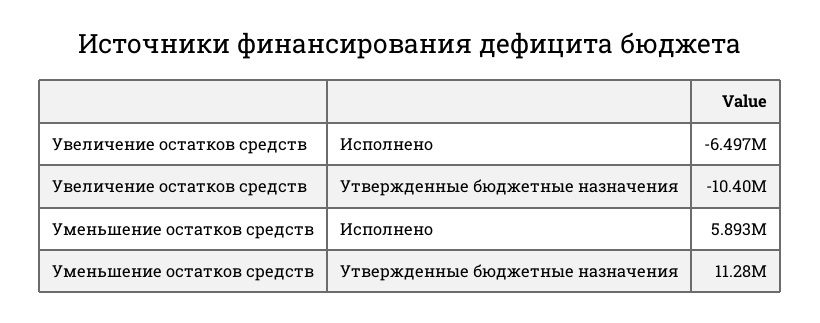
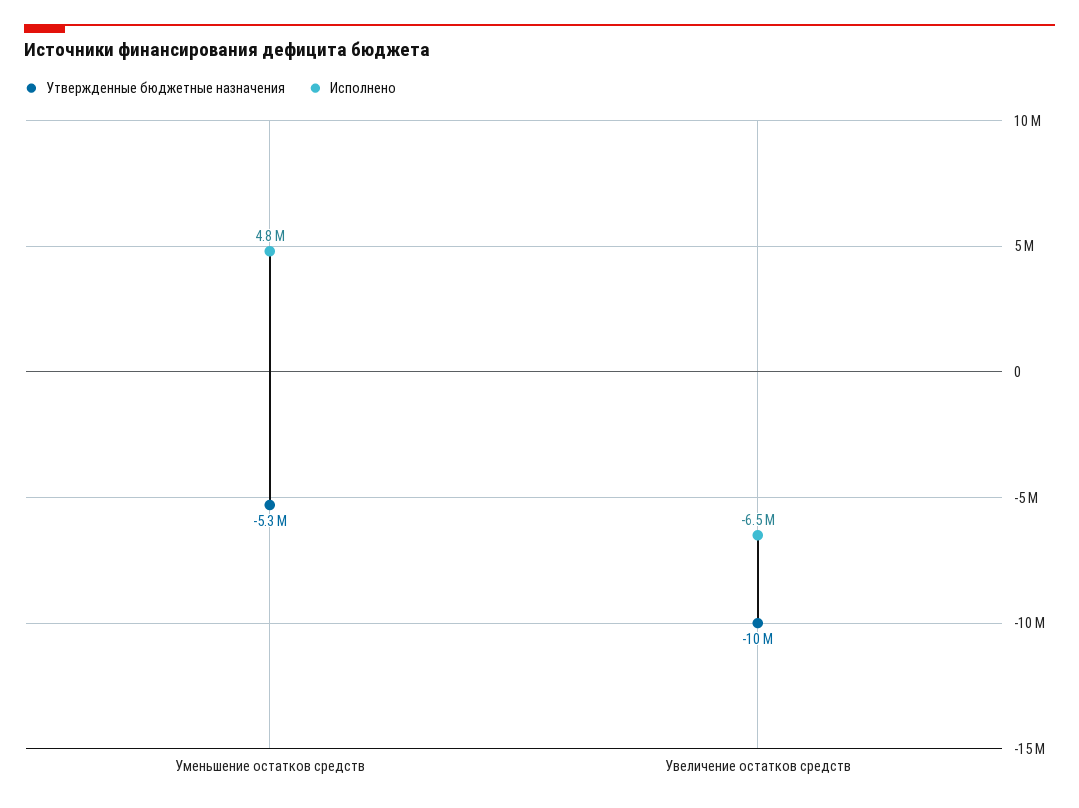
Исполнено, Уменьшение остатков средств: 5893000 -> 4800000
Утвержденные бюджетные назначения, Уменьшение остатков средств: 11280000 -> -5300000

